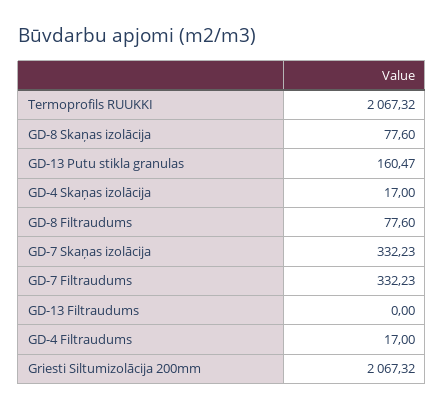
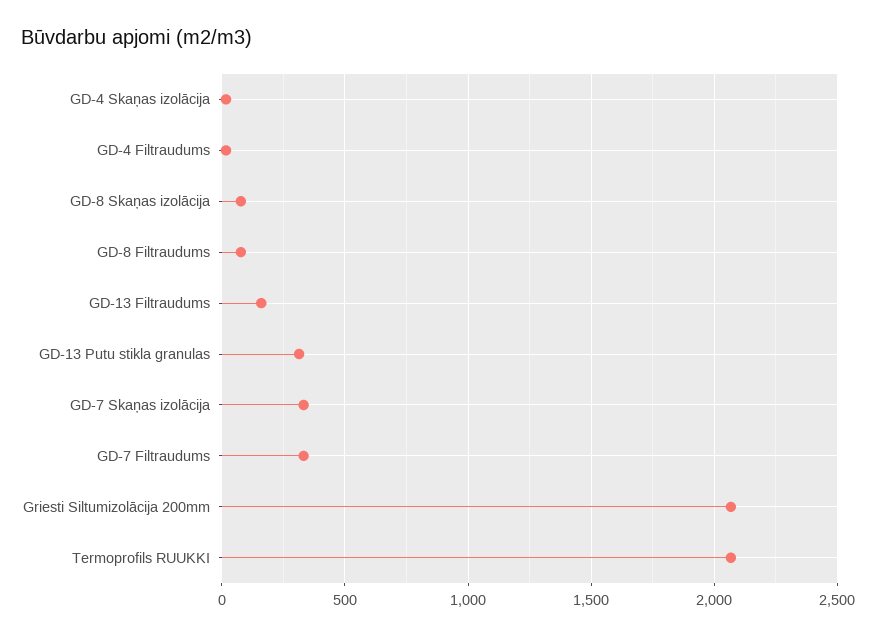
GD-13 Putu stikla granulas: 160.47 -> 300
GD-13 Filtraudums: 0 -> 150

